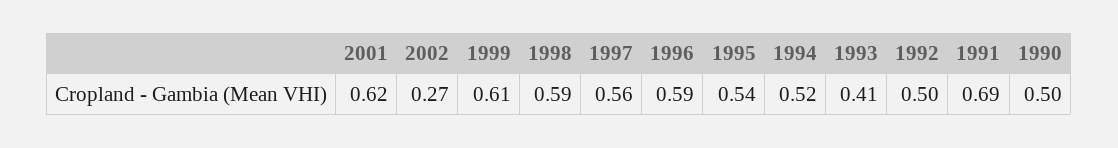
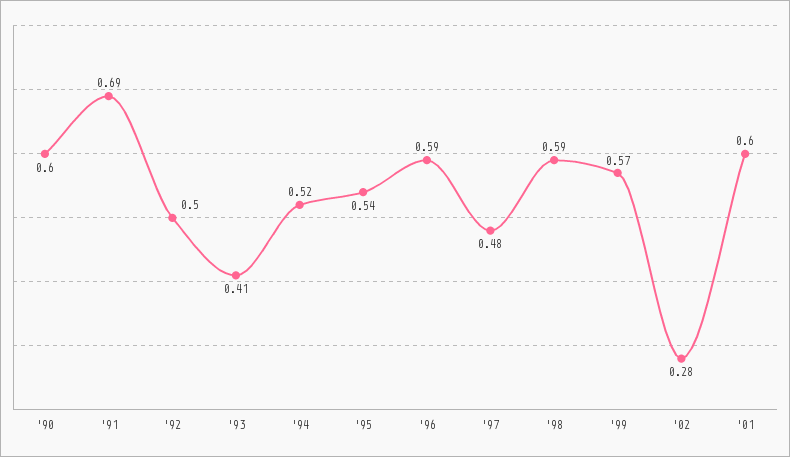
2001: 0.62 -> 0.6
2002: 0.27 -> 0.28
1999: 0.61 -> 0.57
1997: 0.56 -> 0.48
1990: 0.5 -> 0.6

